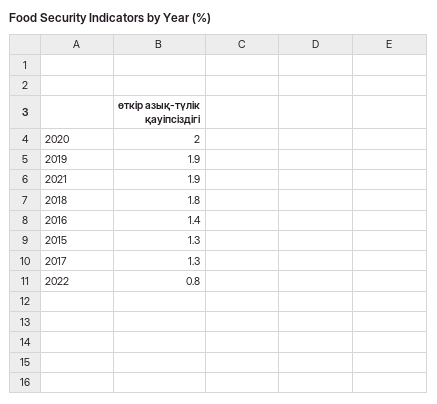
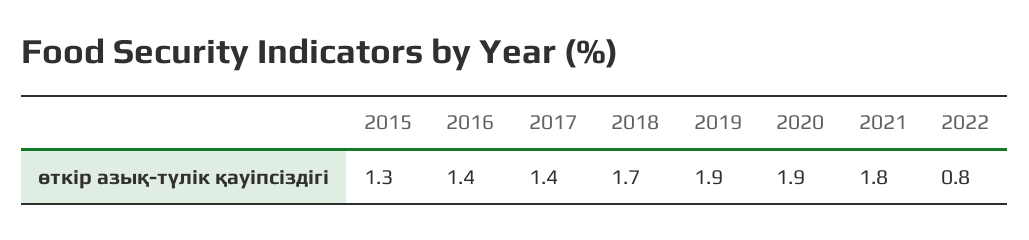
2020: 2 -> 1.9
2021: 1.9 -> 1.8
2018: 1.8 -> 1.7
2017: 1.3 -> 1.4

